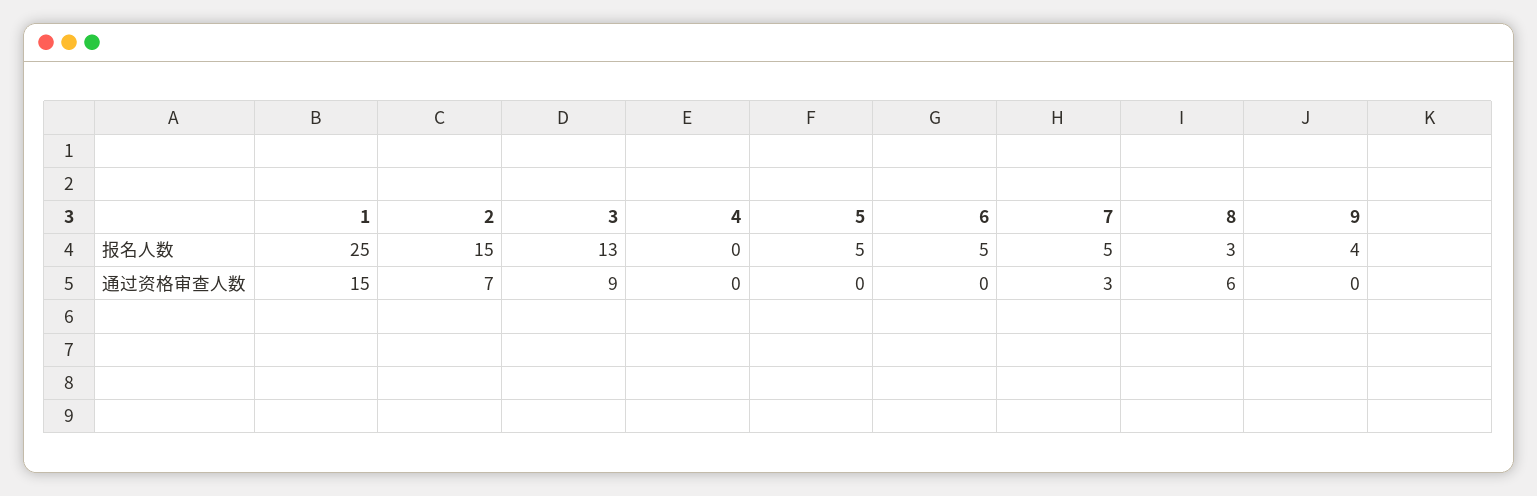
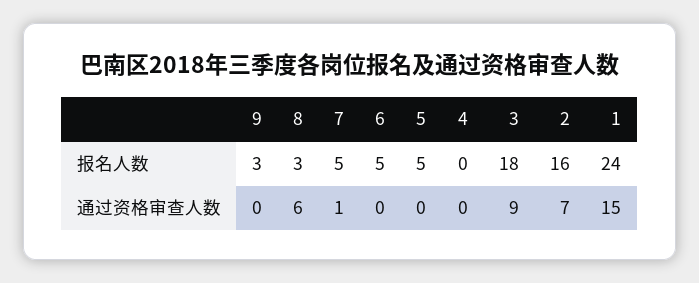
1, 报名人数: 25 -> 24
2, 报名人数: 15 -> 16
3, 报名人数: 13 -> 18
9, 报名人数: 4 -> 3
7, 通过资格审查人数: 3 -> 1

